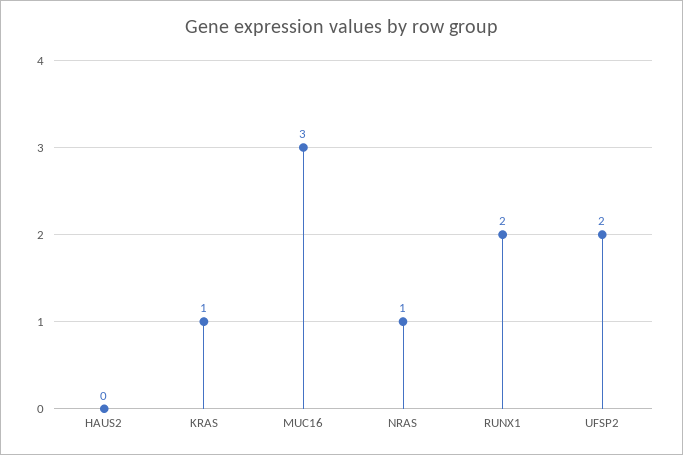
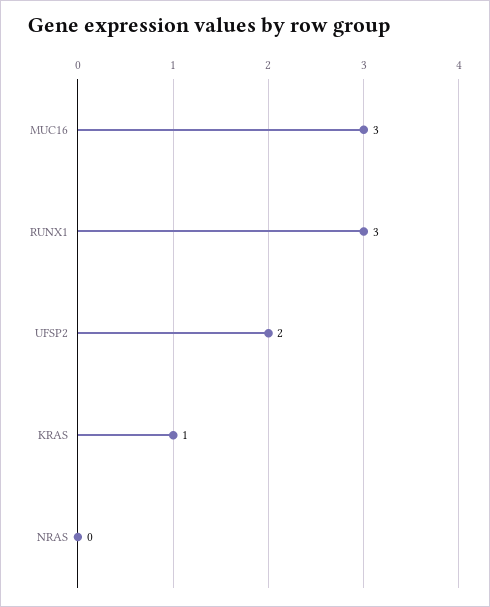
HAUS2: 0 -> none
NRAS: 1 -> 0
RUNX1: 2 -> 3

